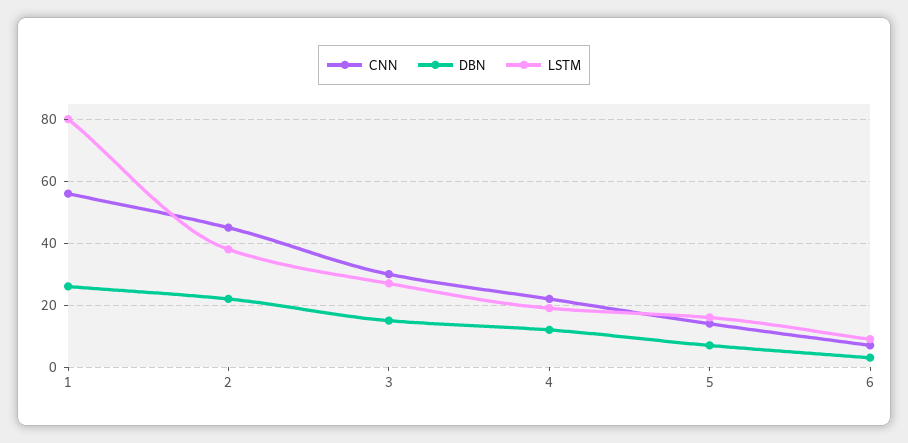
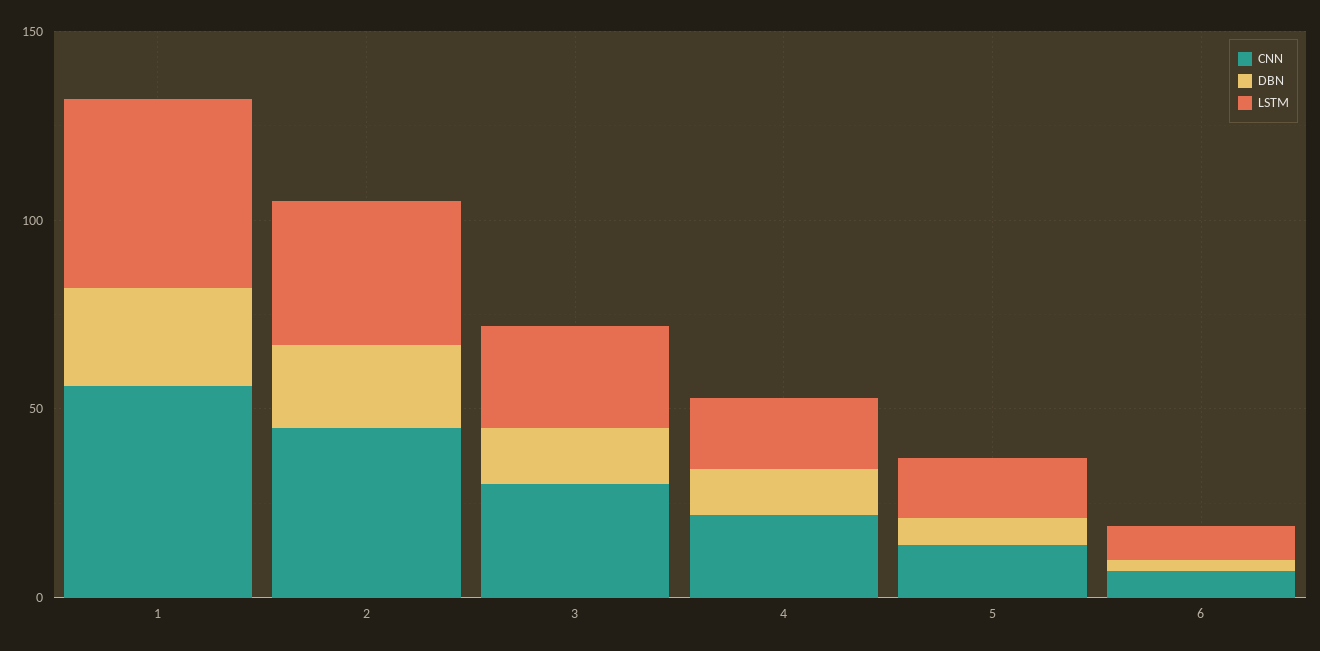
LSTM, 1: 80 -> 50

